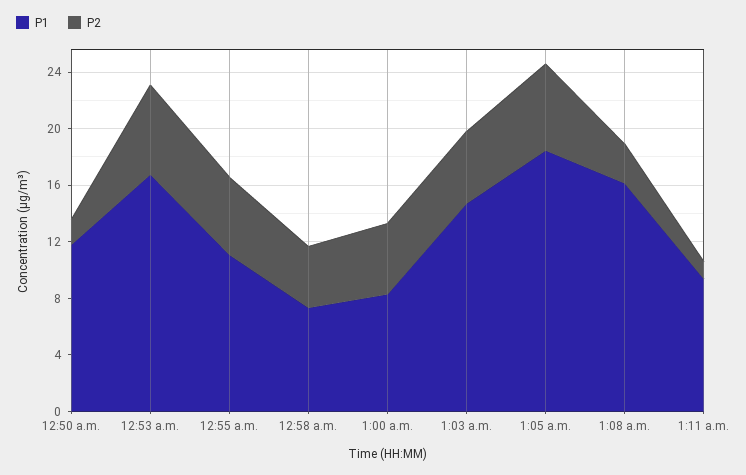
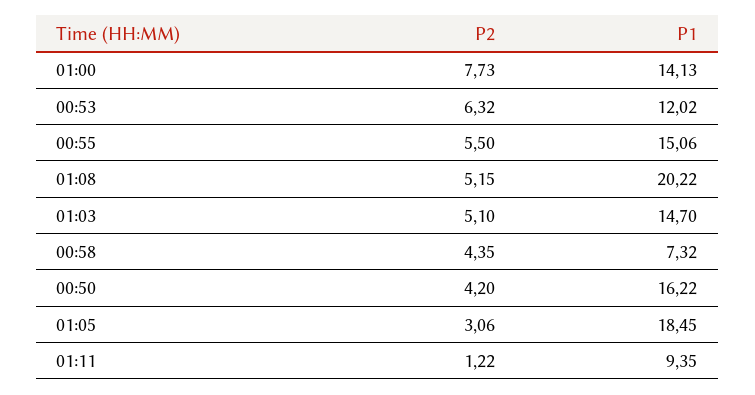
P1, 12:50 a.m.: 12 -> 16.22
P2, 12:50 a.m.: 2 -> 4.2
P1, 12:53 a.m.: 17 -> 12.02
P1, 12:55 a.m.: 11 -> 15.06
P1, 1:00 a.m.: 8 -> 14.13
P2, 1:00 a.m.: 5 -> 7.73
P2, 1:05 a.m.: 6 -> 3.06
P1, 1:08 a.m.: 16 -> 20.22
P2, 1:08 a.m.: 3 -> 5.15

